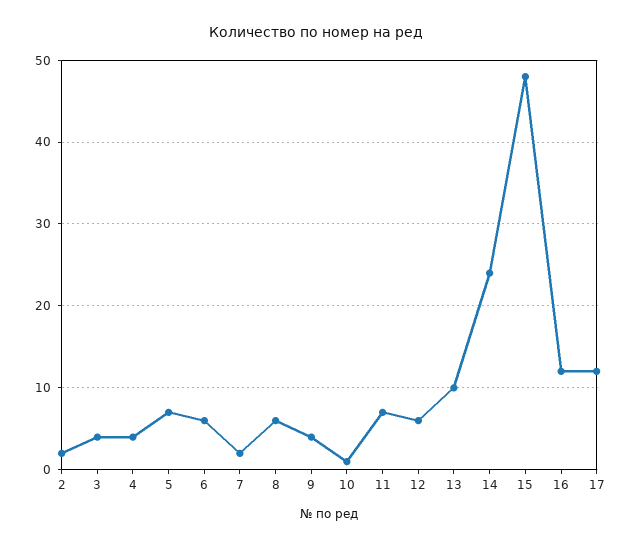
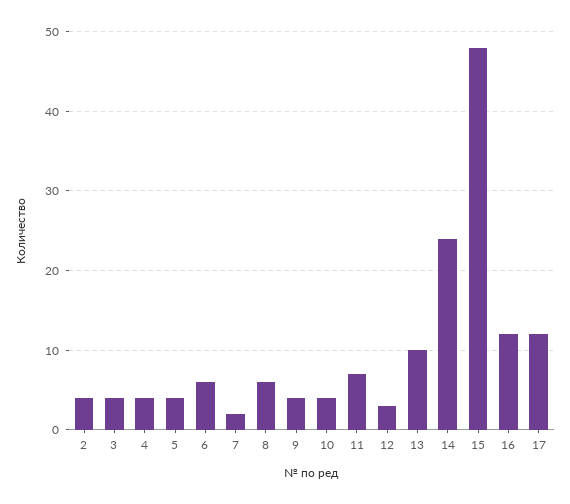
2: 2 -> 4
5: 7 -> 4
10: 1 -> 4
12: 6 -> 3

